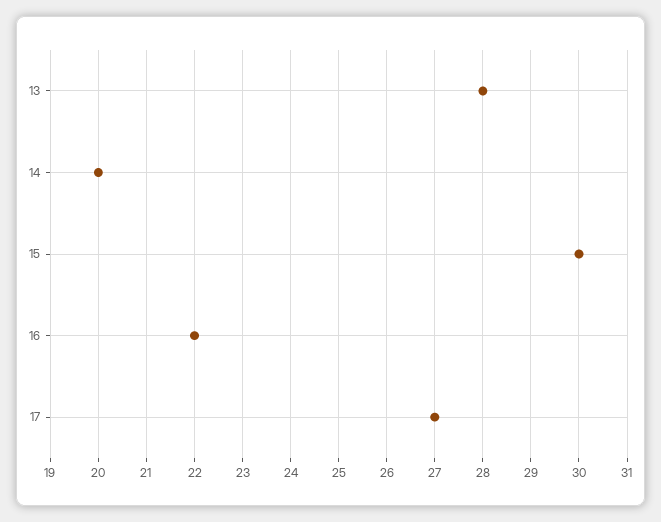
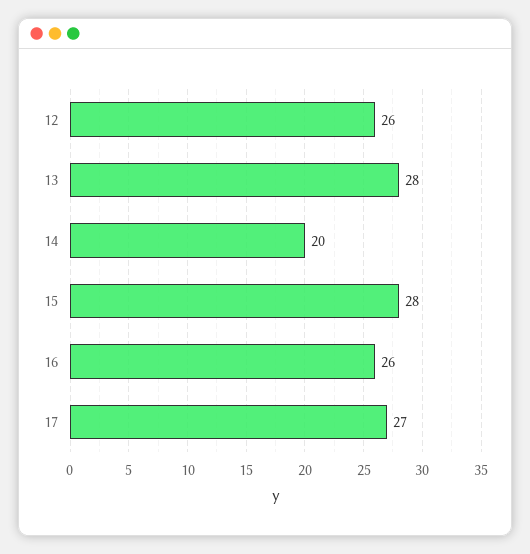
15: 30 -> 28
16: 22 -> 26
12: none -> 26

